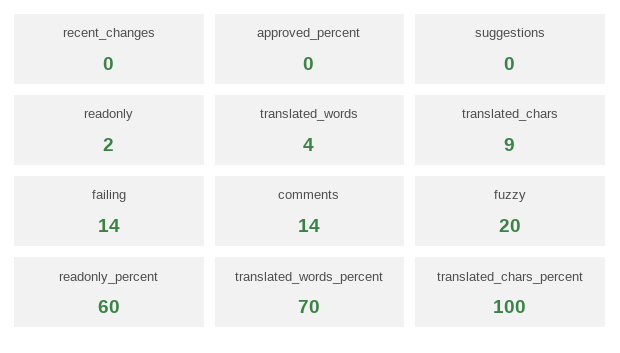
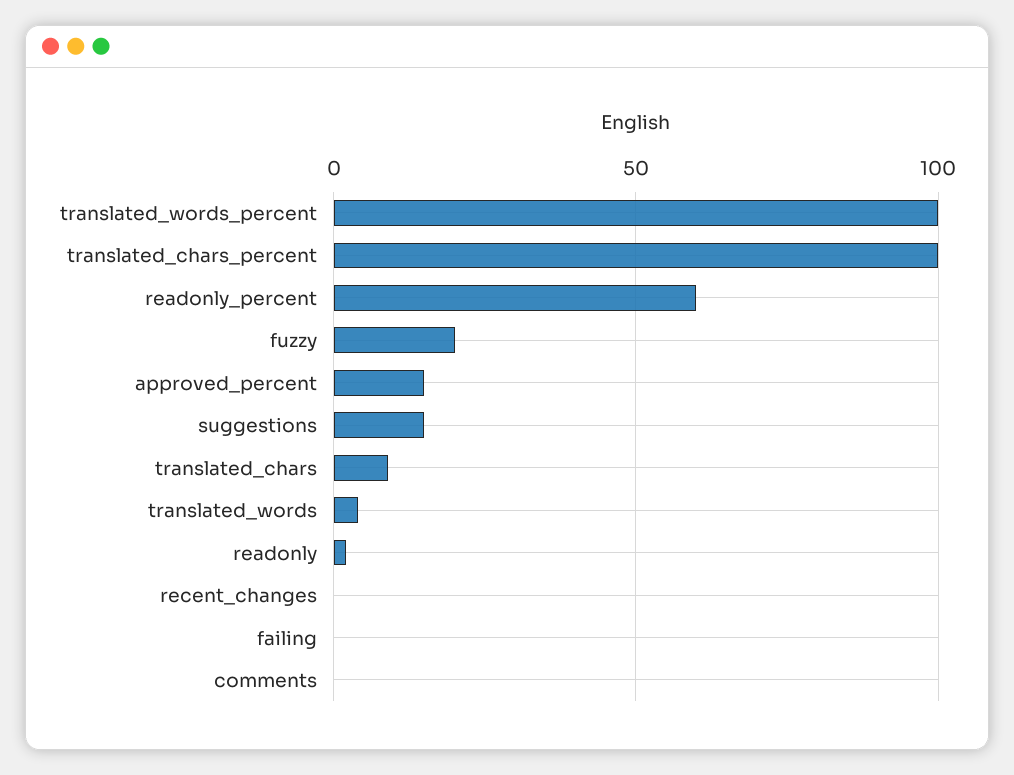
approved_percent: 0 -> 15
suggestions: 0 -> 15
failing: 14 -> 0
comments: 14 -> 0
translated_words_percent: 70 -> 100

